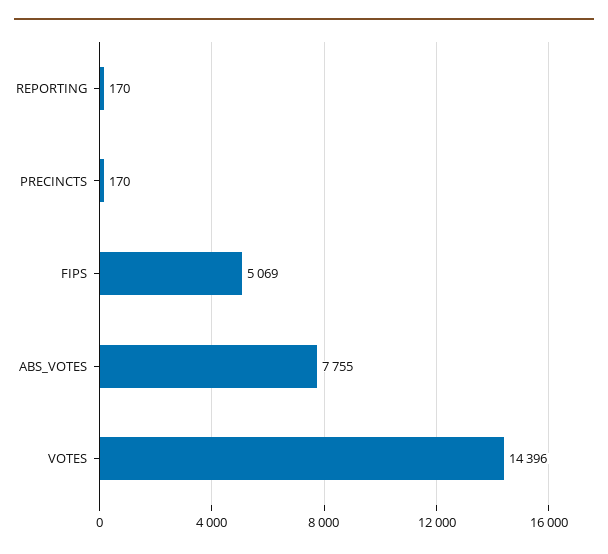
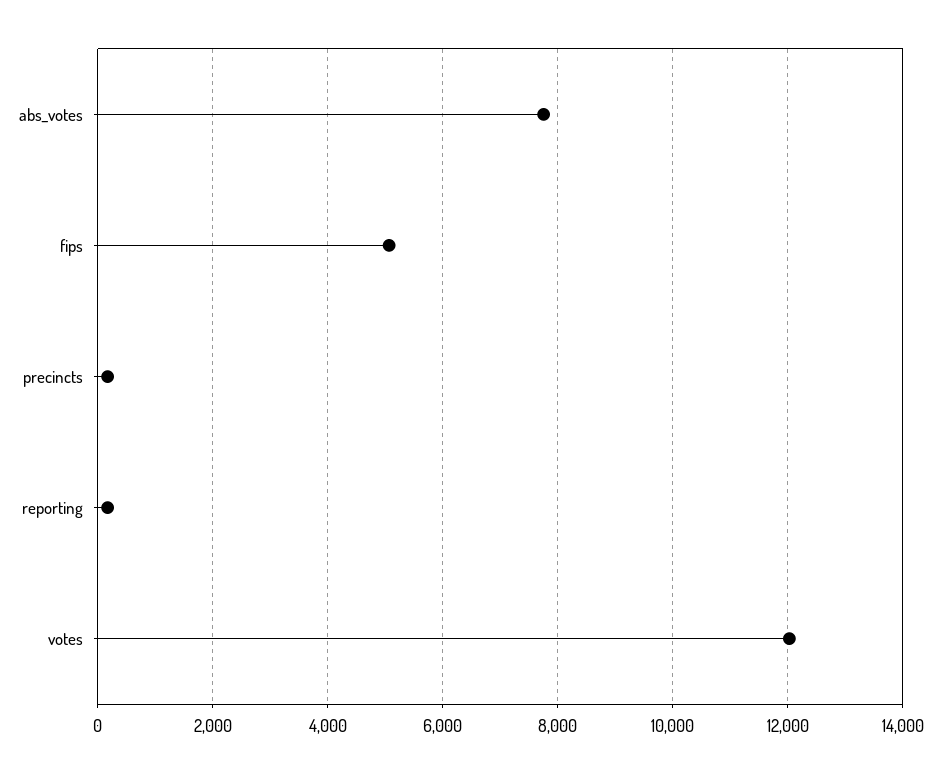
VOTES: 14396 -> 12000

